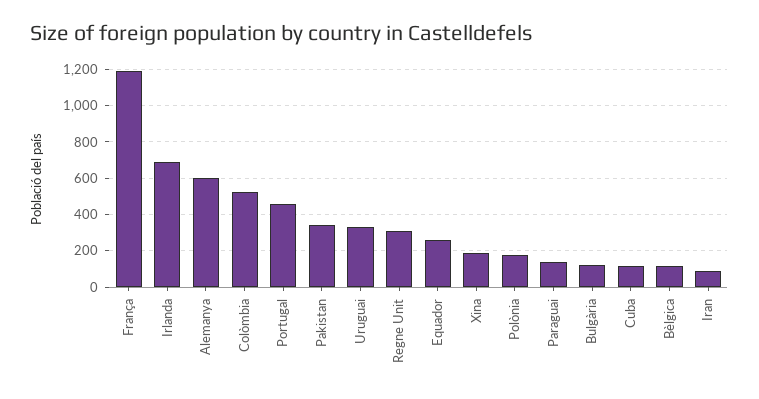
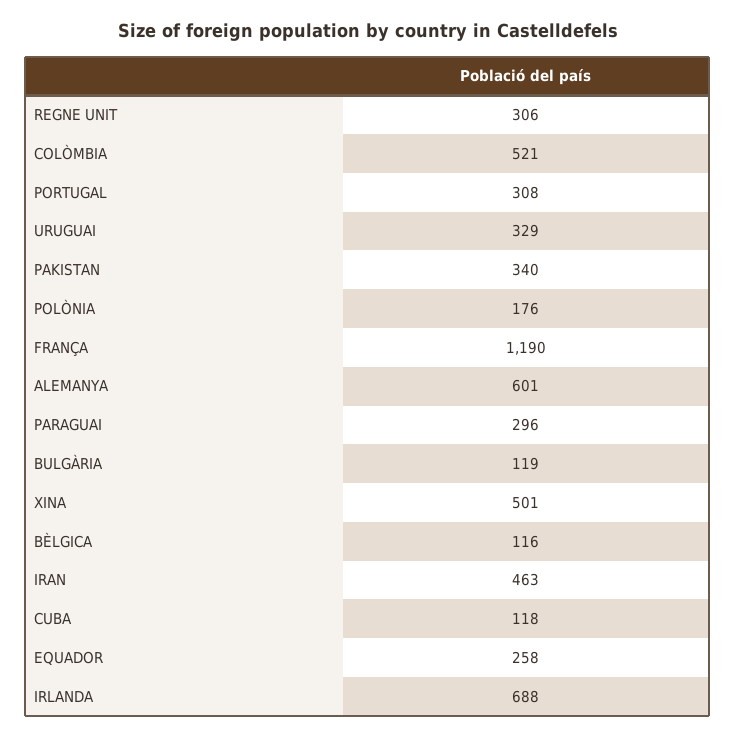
Portugal: 450 -> 308
Xina: 200 -> 501
Paraguai: 150 -> 296
Iran: 100 -> 463

